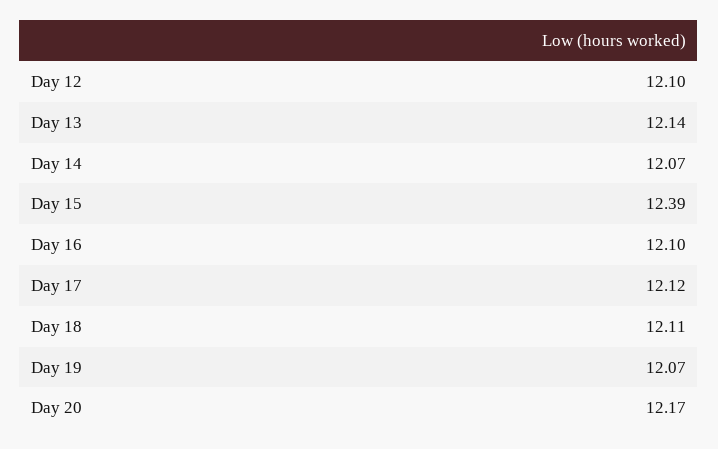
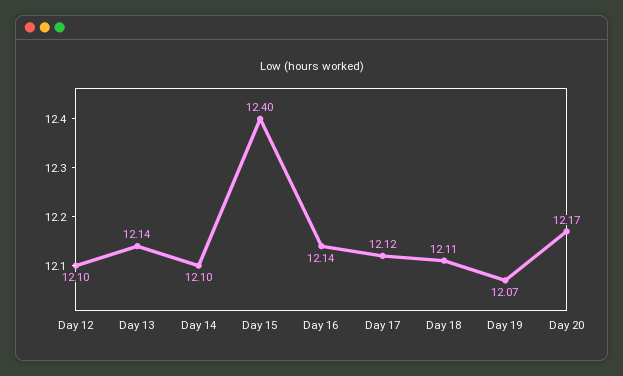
Day 14: 12.07 -> 12.1
Day 15: 12.39 -> 12.4
Day 16: 12.1 -> 12.14

